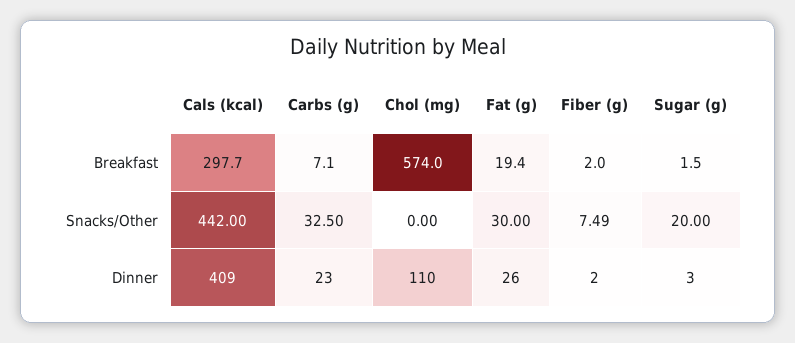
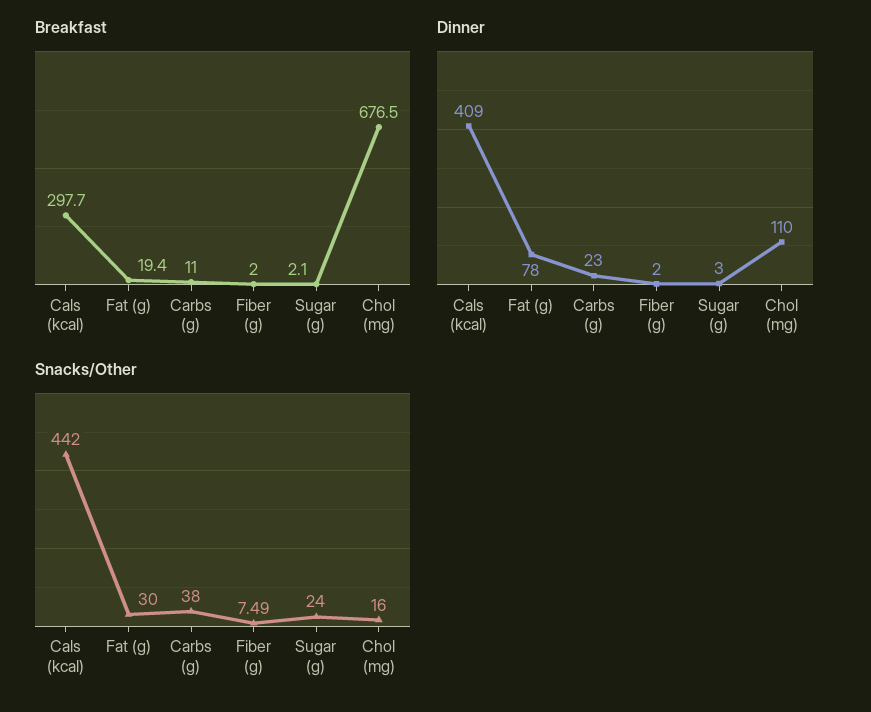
Breakfast, Carbs (g): 7.1 -> 11
Breakfast, Chol (mg): 574 -> 676.5
Breakfast, Sugar (g): 1.5 -> 2.1
Snacks/Other, Carbs (g): 32.5 -> 38
Snacks/Other, Chol (mg): 0 -> 16
Snacks/Other, Sugar (g): 20 -> 24
Dinner, Fat (g): 26 -> 78

